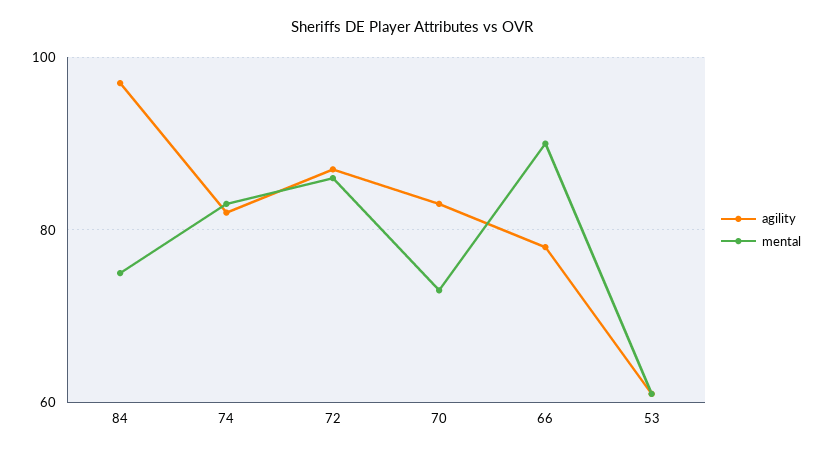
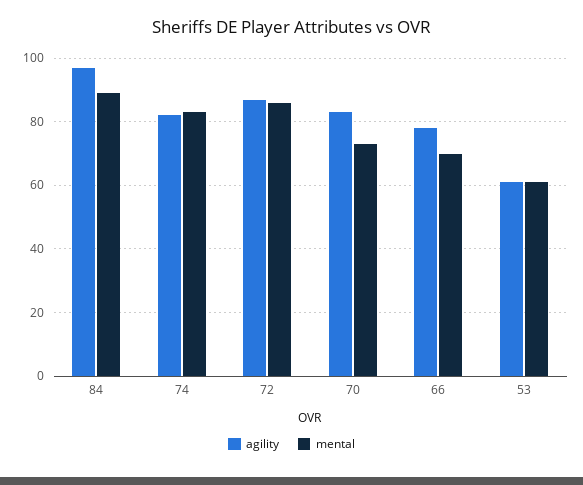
mental, 84: 75 -> 90
mental, 66: 90 -> 70

